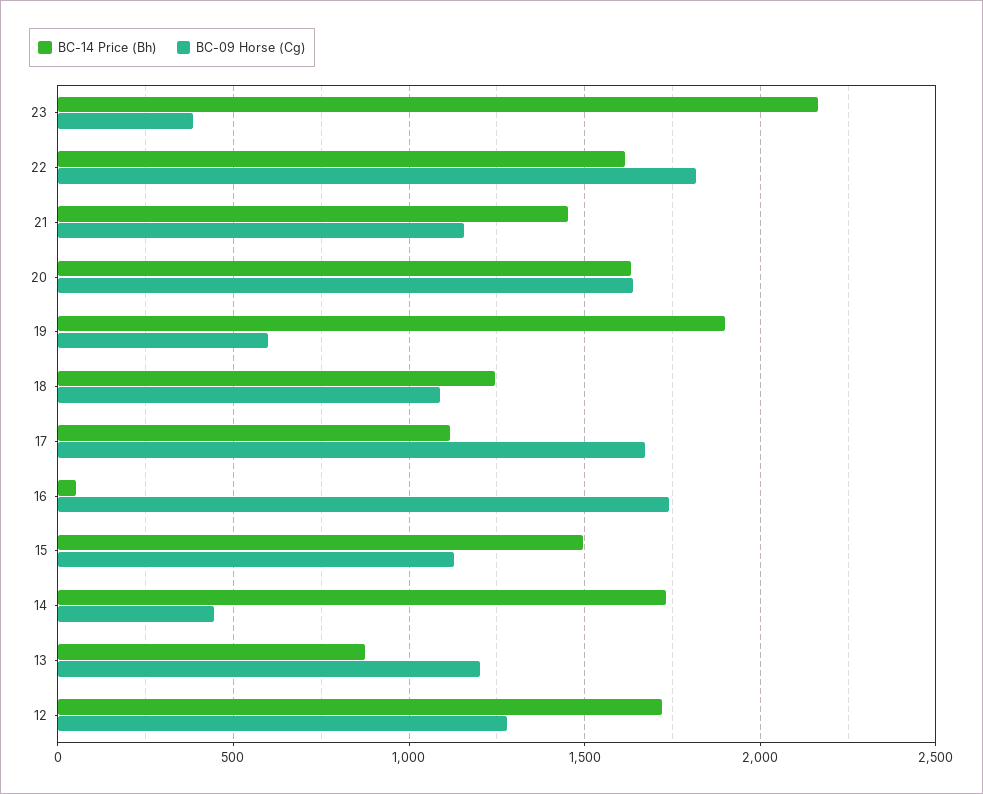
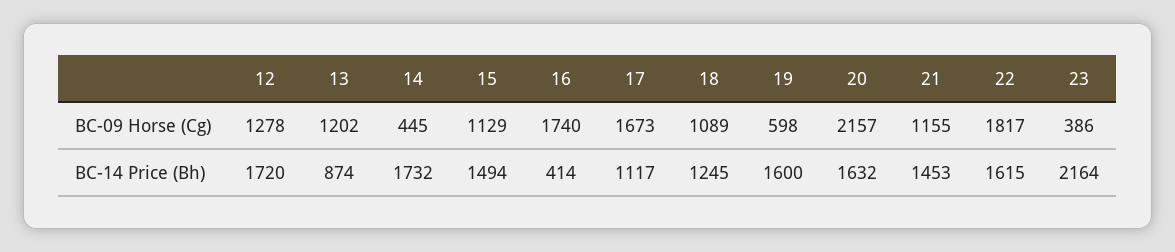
BC-09 Horse (Cg), 20: 1650 -> 2157
BC-14 Price (Bh), 19: 1900 -> 1600
BC-14 Price (Bh), 16: 50 -> 414

